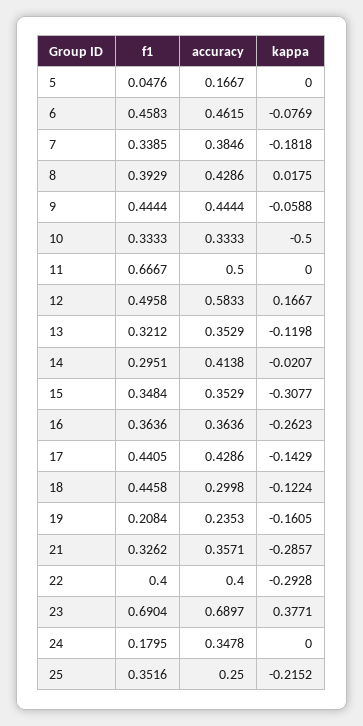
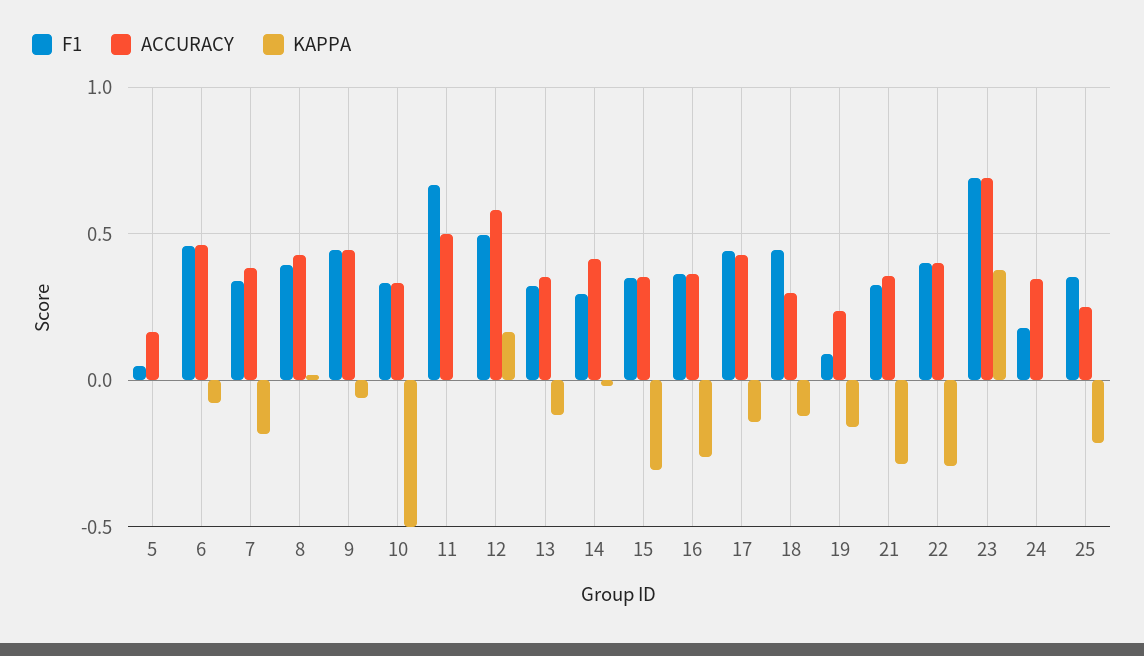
f1, 19: 0.2084 -> 0.1

